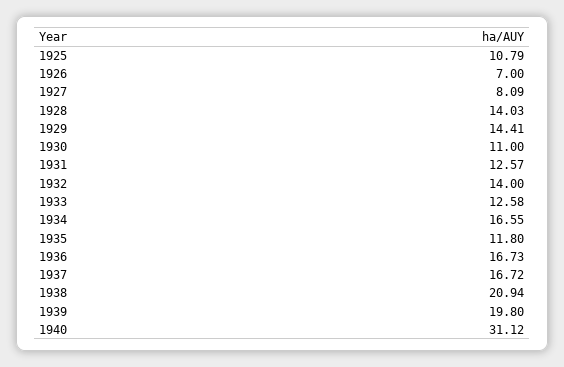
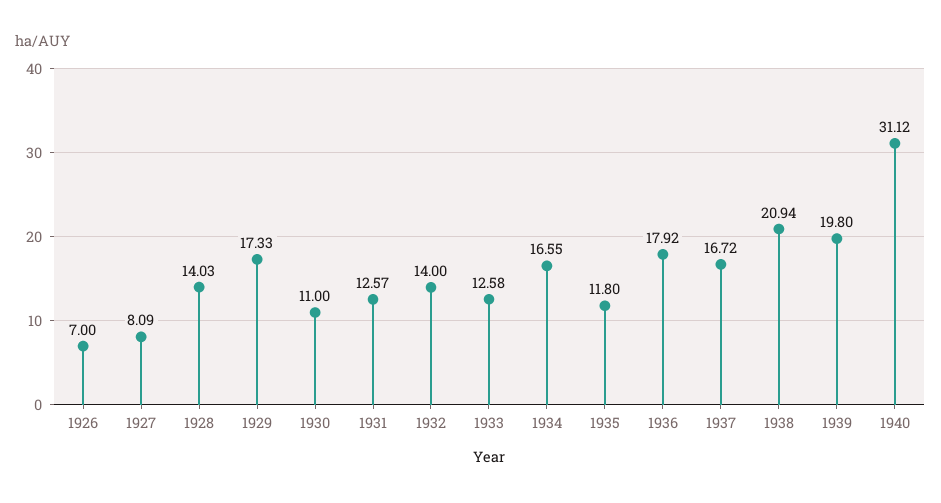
1925: 10.79 -> none
1929: 14.41 -> 17.33
1936: 16.73 -> 17.92

